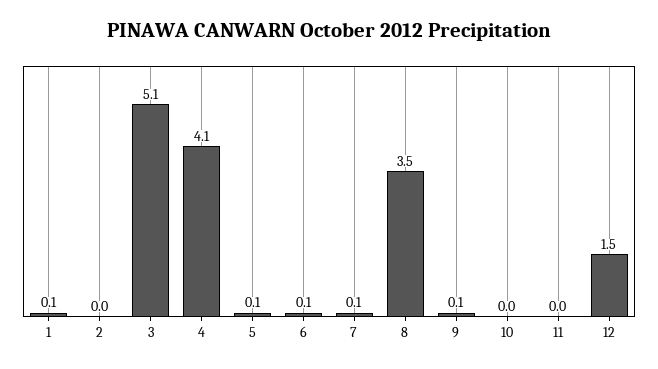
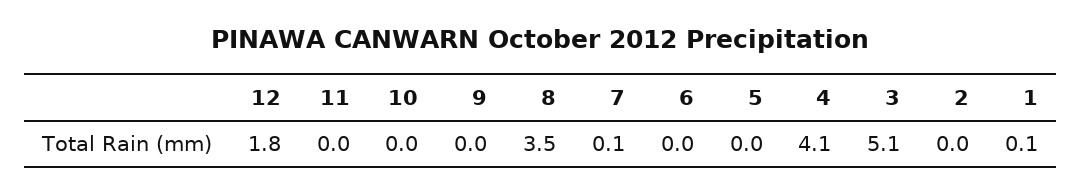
5: 0.1 -> 0
6: 0.1 -> 0
9: 0.1 -> 0
12: 1.5 -> 1.8

